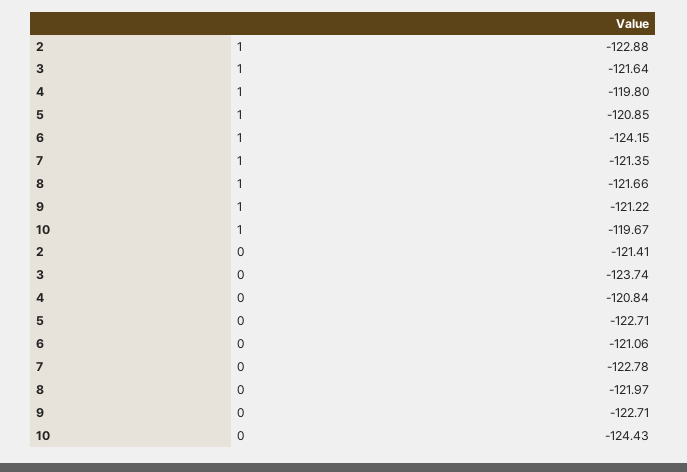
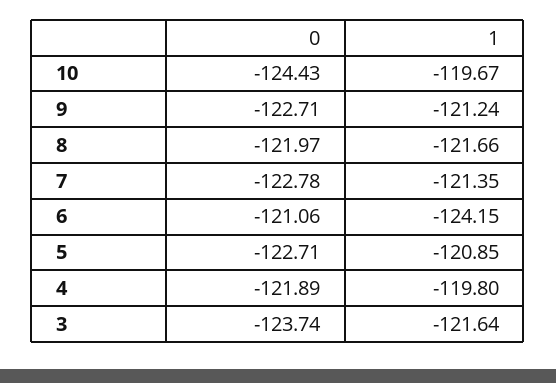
2, 1: -122.88 -> none
9, 1: -121.22 -> -121.24
2, 0: -121.41 -> none
4, 0: -120.84 -> -121.89

